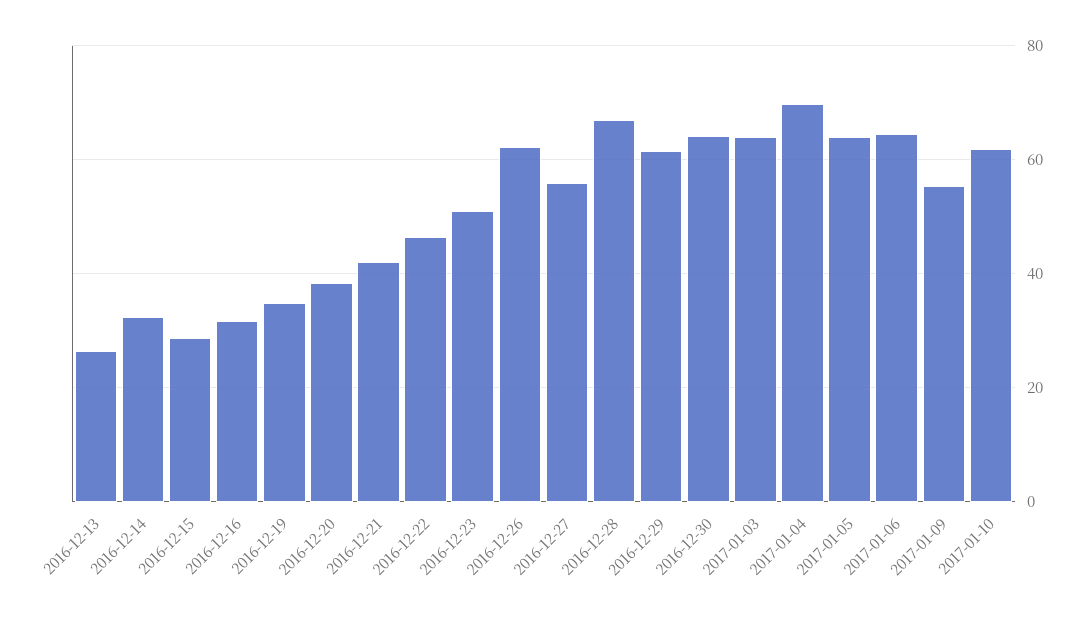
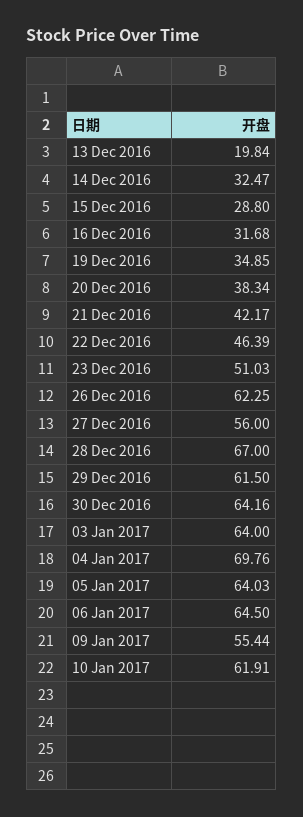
2016-12-13: 26 -> 19.84

